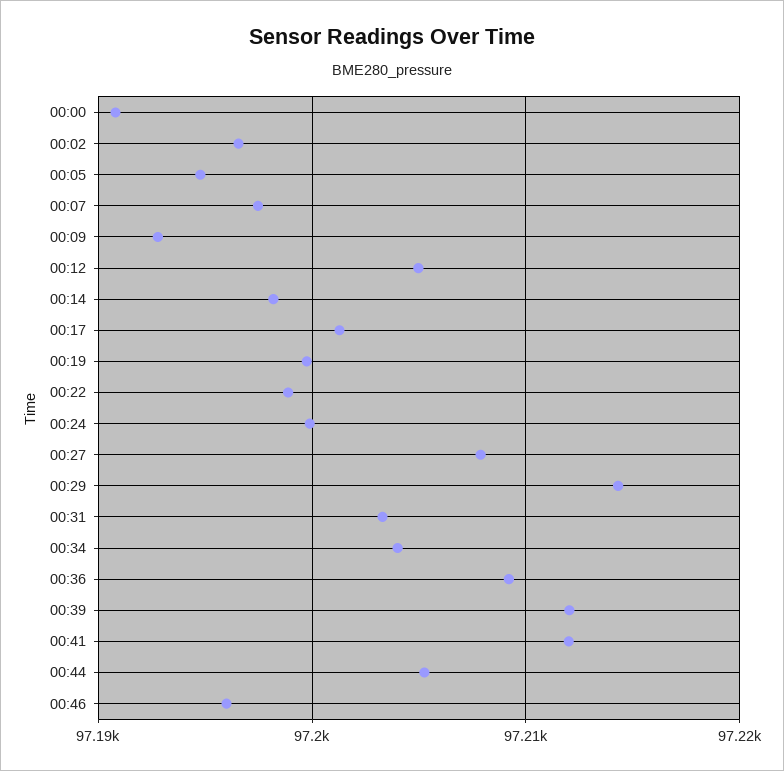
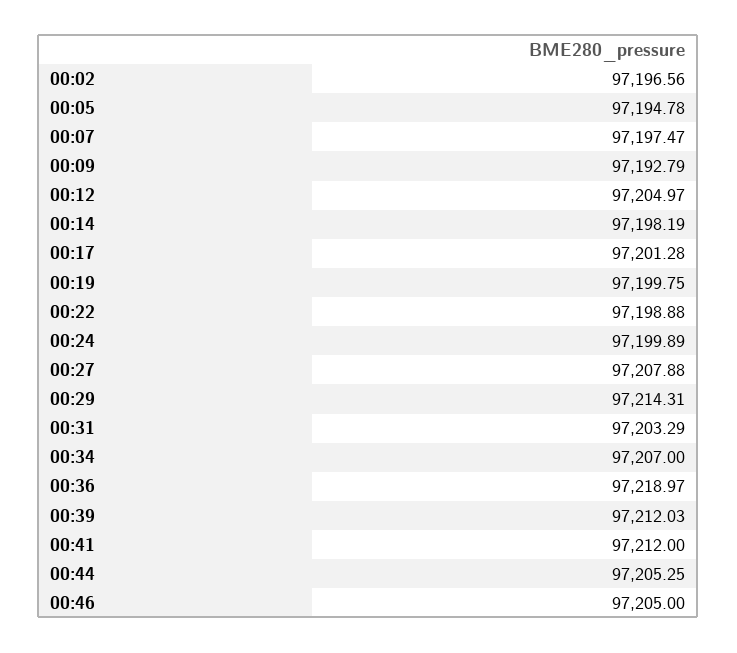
00:00: 97191 -> none
00:34: 97204 -> 97207
00:36: 97209 -> 97218.97
00:46: 97196 -> 97205

